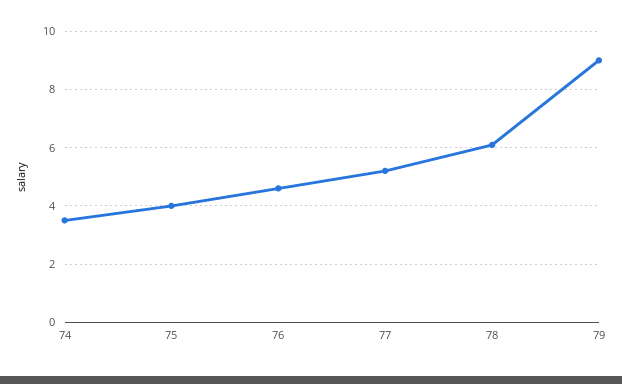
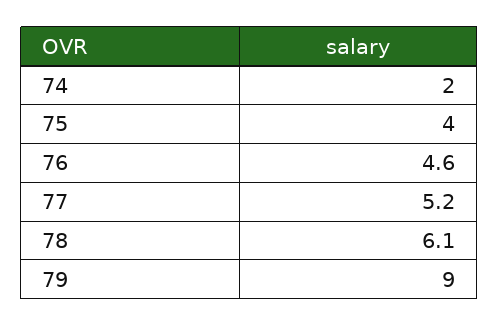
74: 3.5 -> 2

